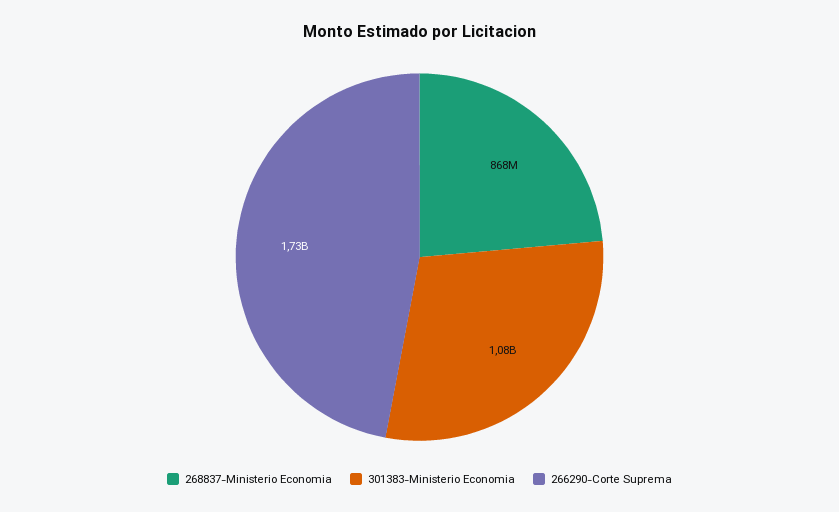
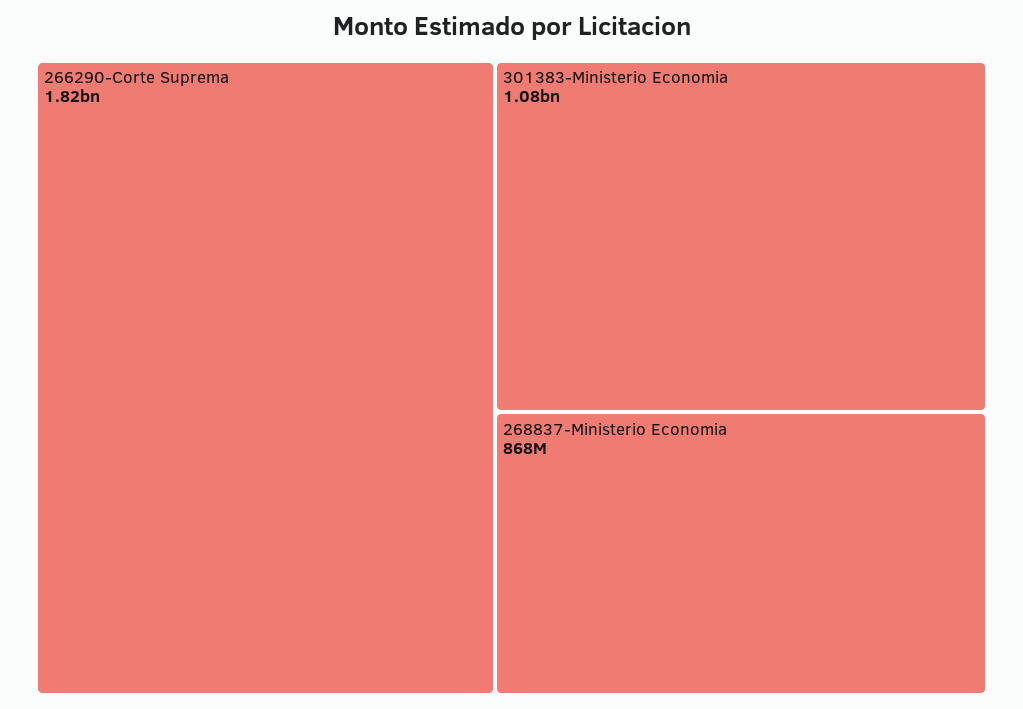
266290-Corte Suprema: 1730000000 -> 1820000000

